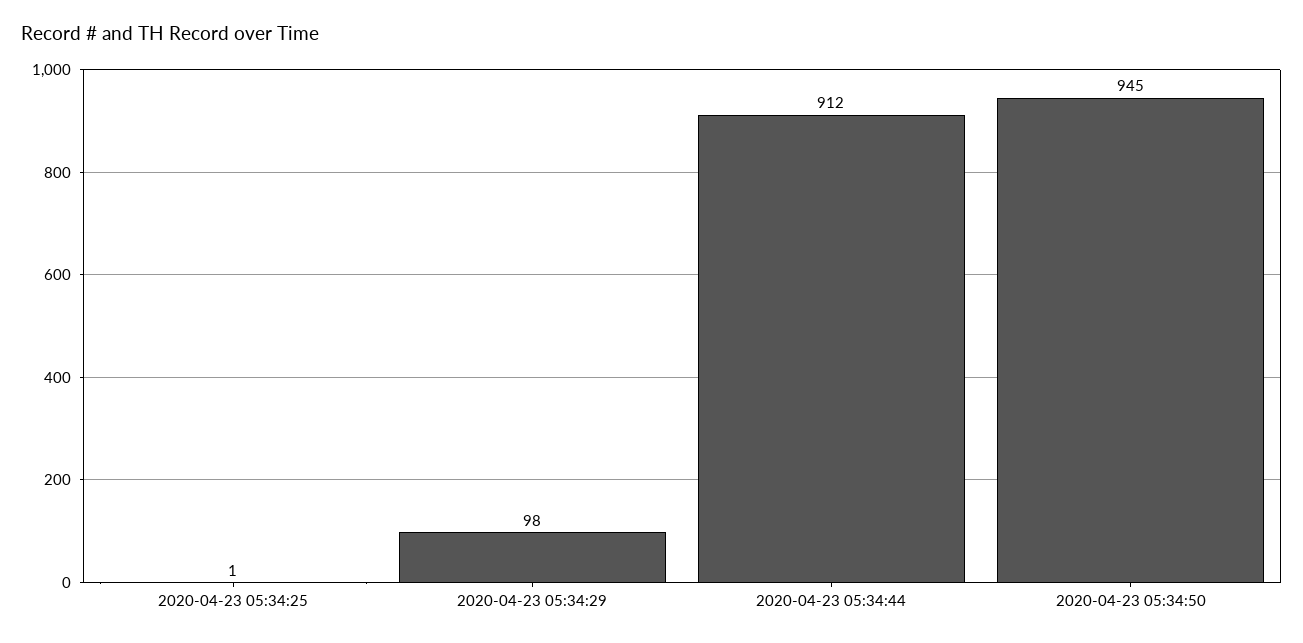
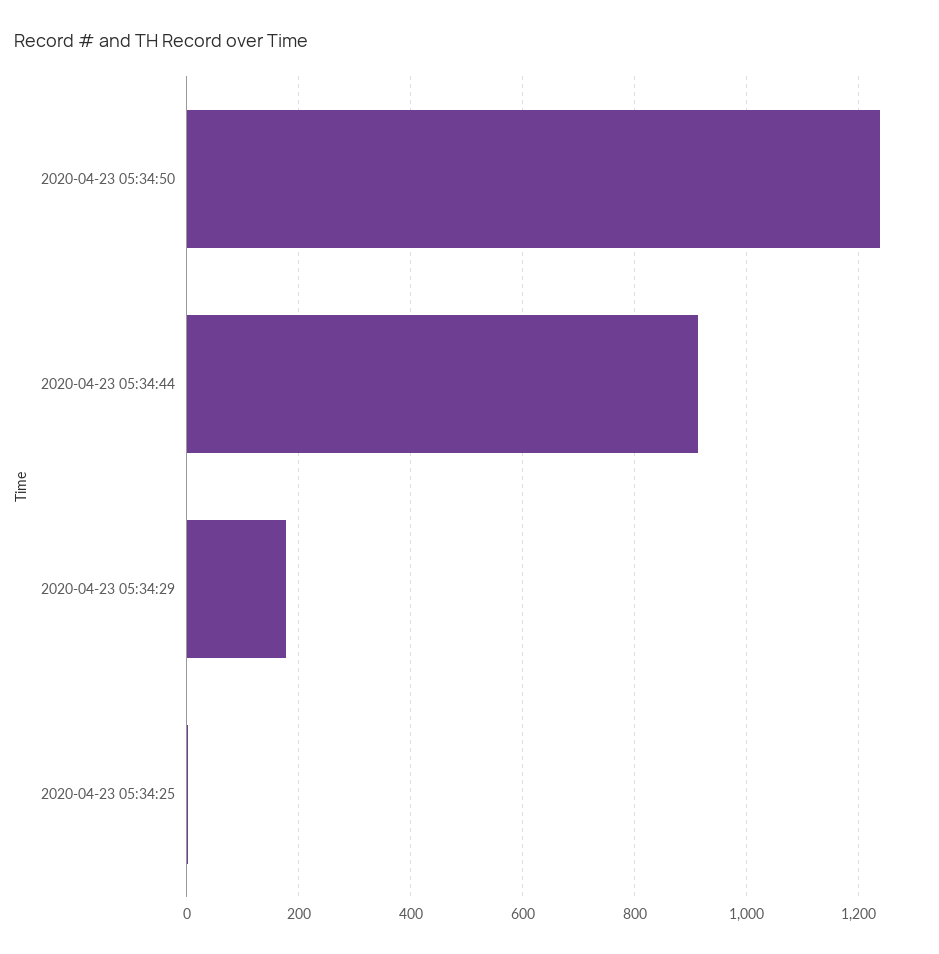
2020-04-23 05:34:29: 98 -> 180
2020-04-23 05:34:50: 945 -> 1240

